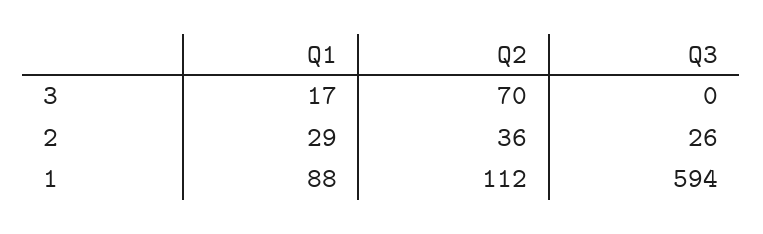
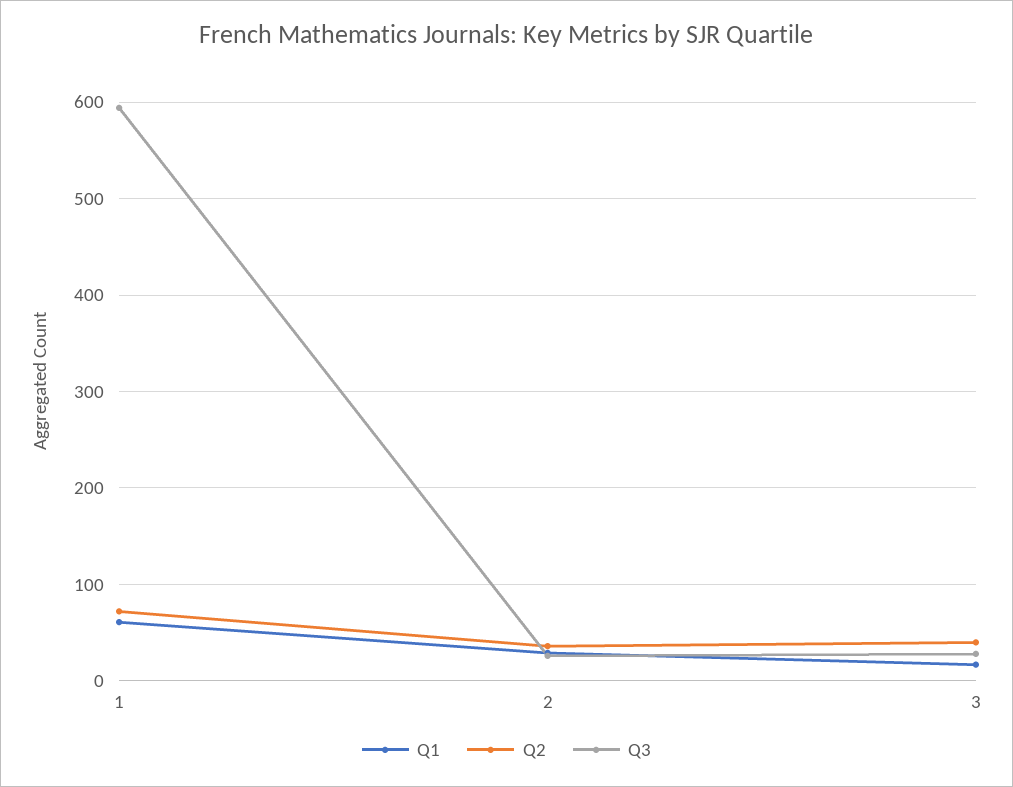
Q2, 3: 70 -> 40
Q3, 3: 0 -> 30
Q1, 1: 88 -> 60
Q2, 1: 112 -> 70

